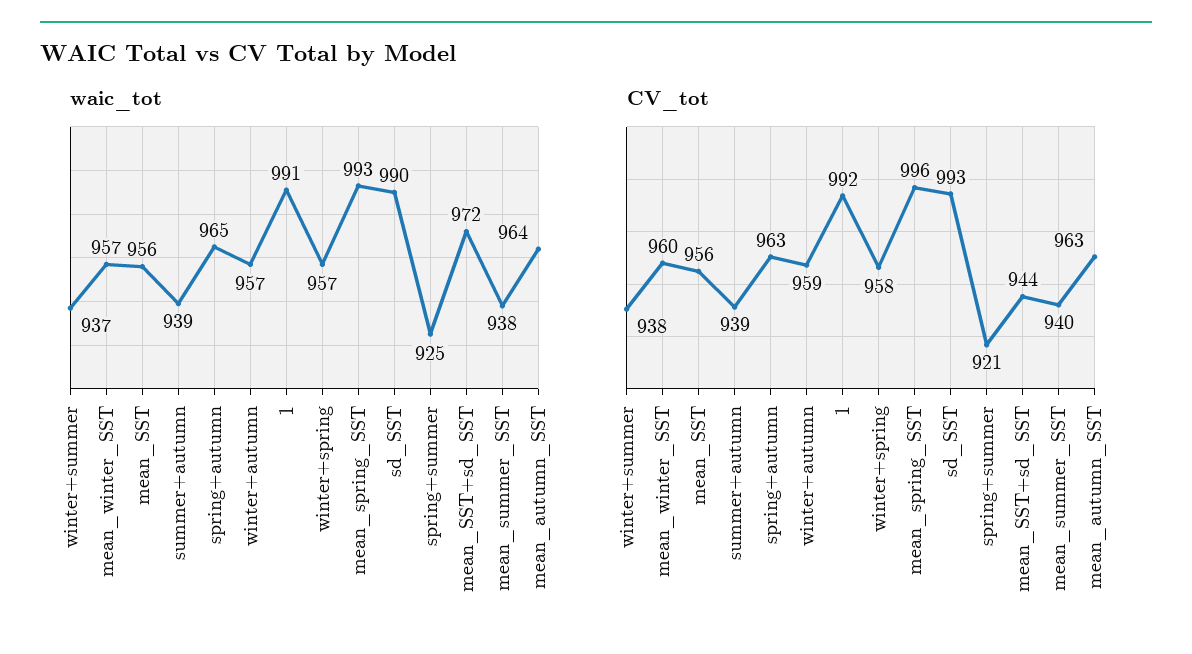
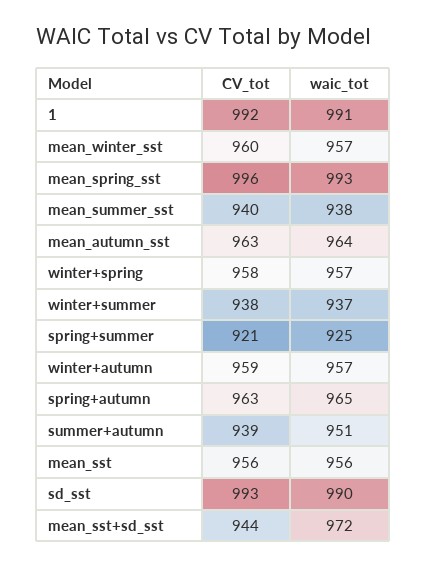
waic_tot, summer+autumn: 939 -> 951

